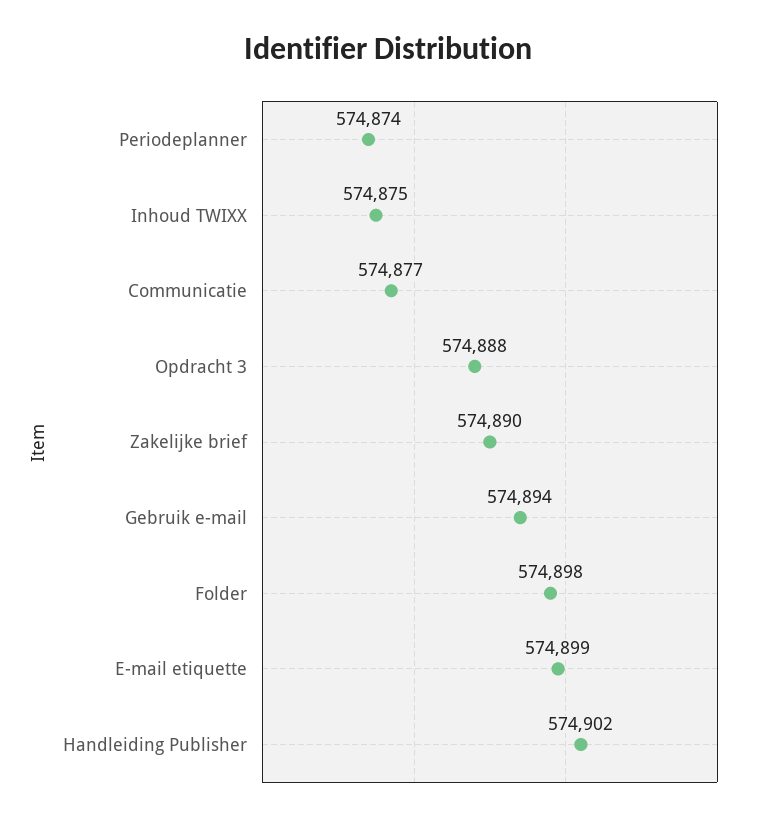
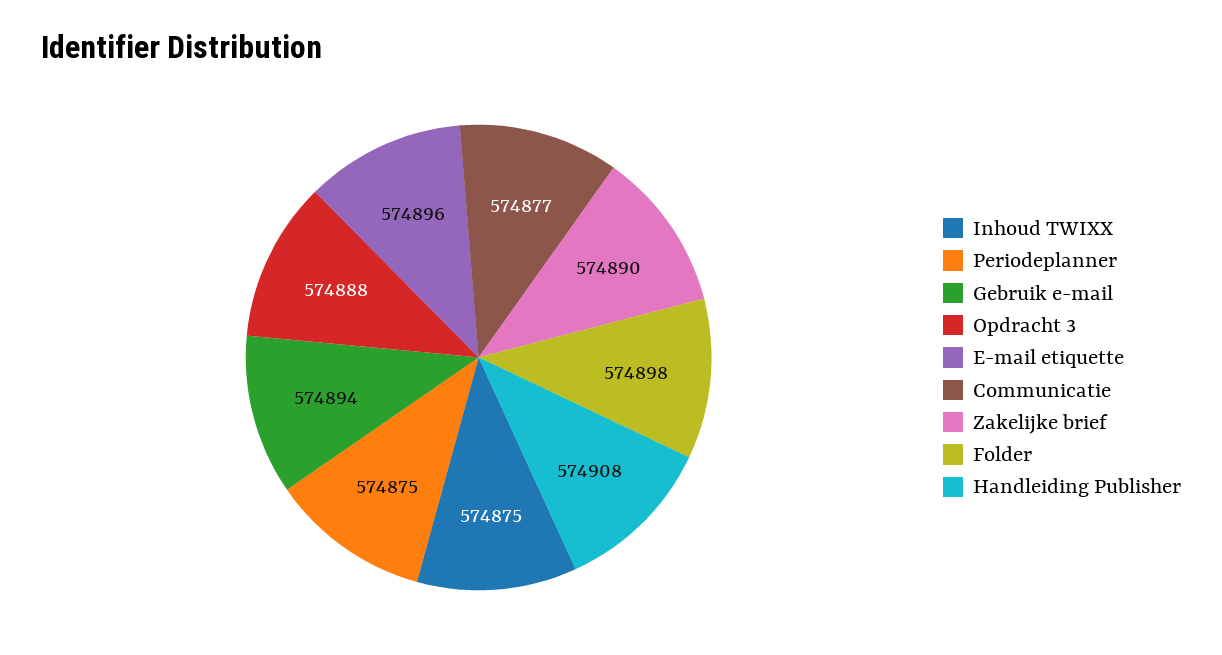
Periodeplanner: 574874 -> 574875
E-mail etiquette: 574899 -> 574896
Handleiding Publisher: 574902 -> 574908

